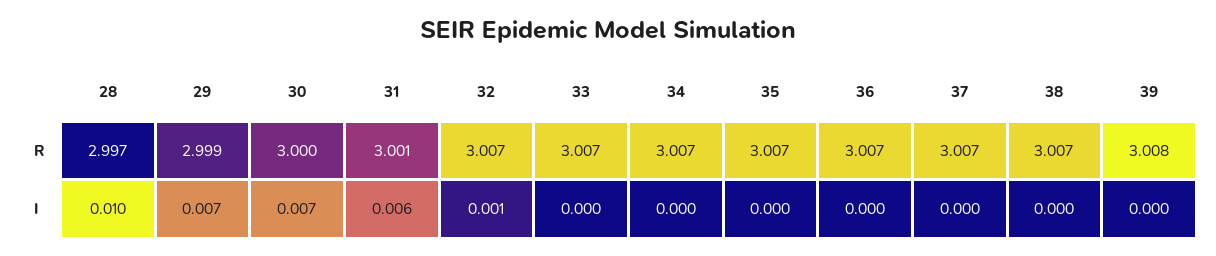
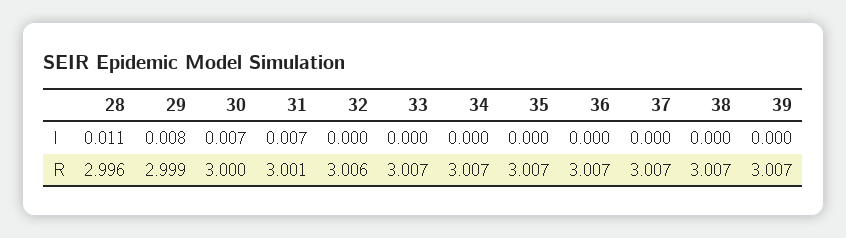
28, R: 2.997 -> 2.996
32, R: 3.007 -> 3.006
39, R: 3.008 -> 3.007
28, I: 0.01 -> 0.011
29, I: 0.007 -> 0.008
31, I: 0.006 -> 0.007
32, I: 0.001 -> 0

